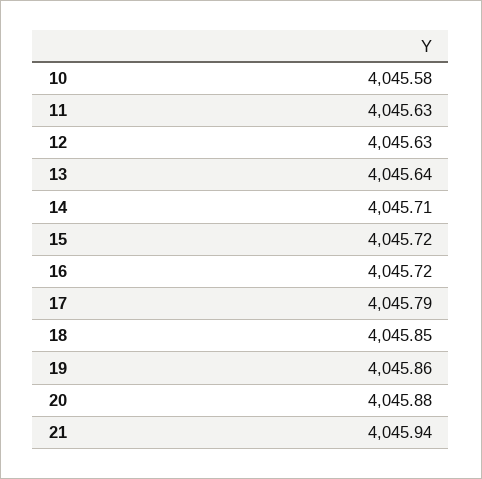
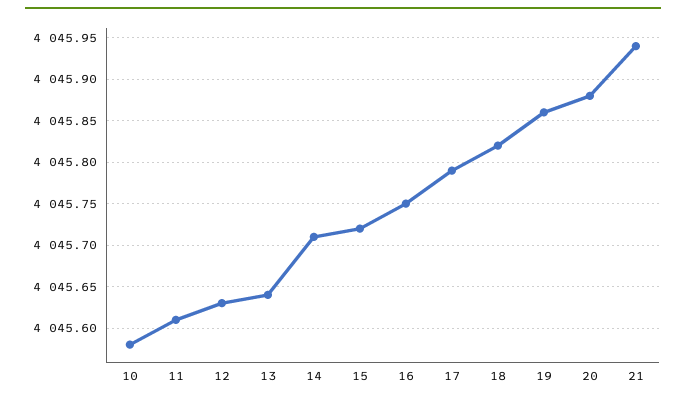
11: 4045.63 -> 4045.61
16: 4045.72 -> 4045.75
18: 4045.85 -> 4045.82

